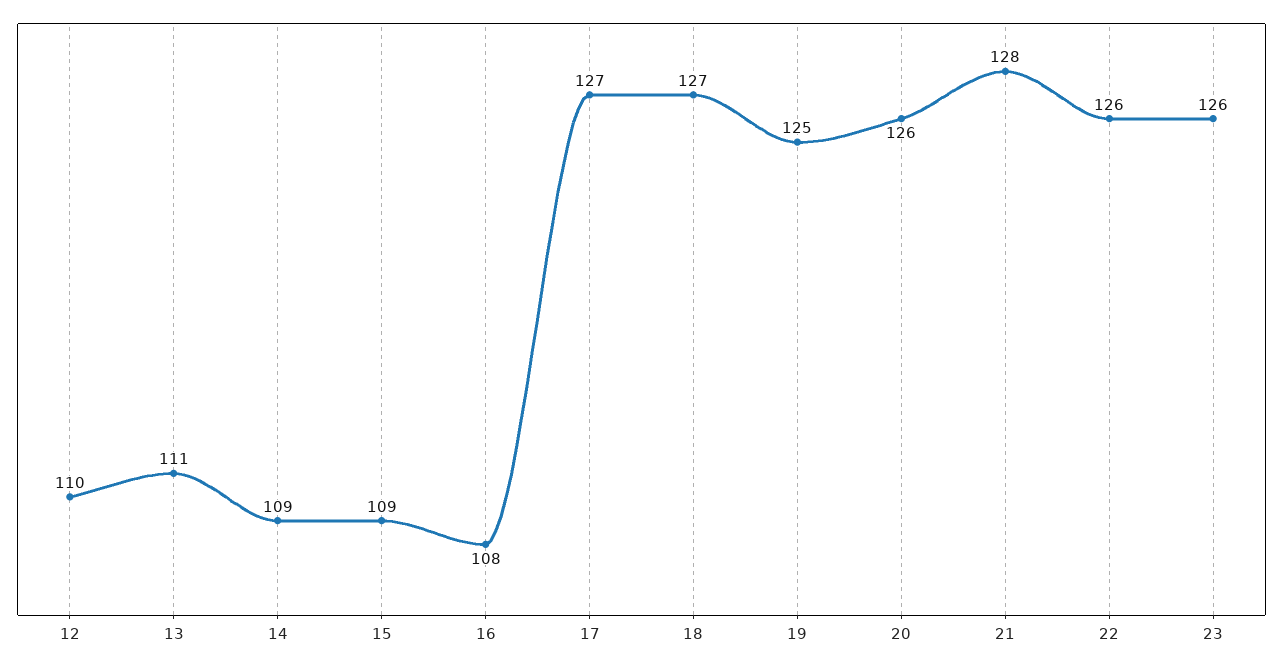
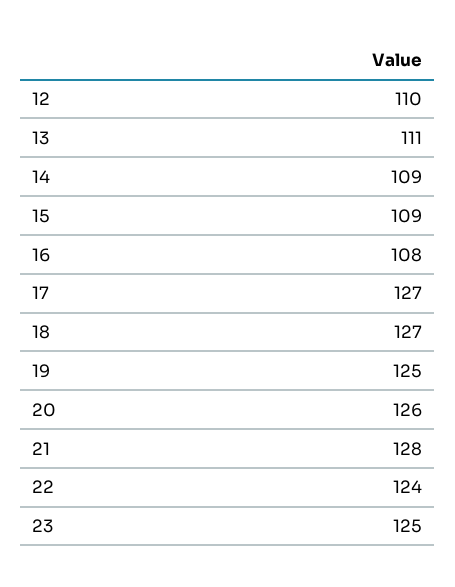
22: 126 -> 124
23: 126 -> 125

